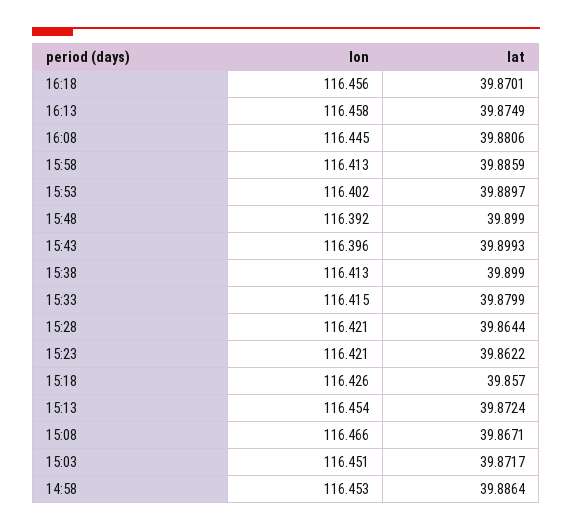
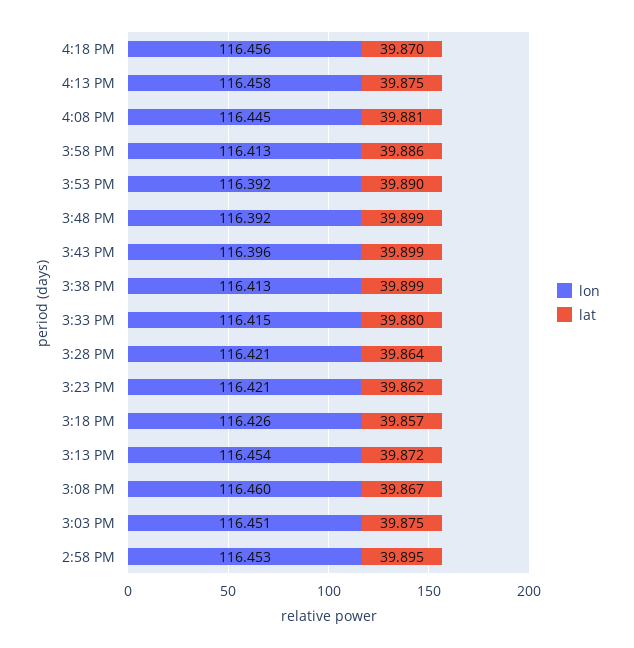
lon, 15:53: 116.402 -> 116.392
lon, 15:08: 116.466 -> 116.46
lat, 15:03: 39.8717 -> 39.875
lat, 14:58: 39.8864 -> 39.895

